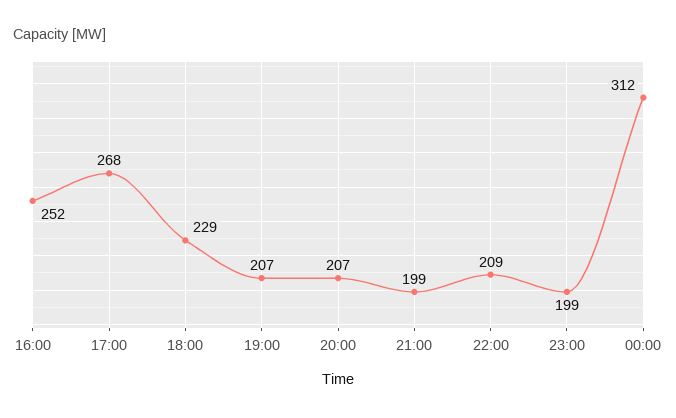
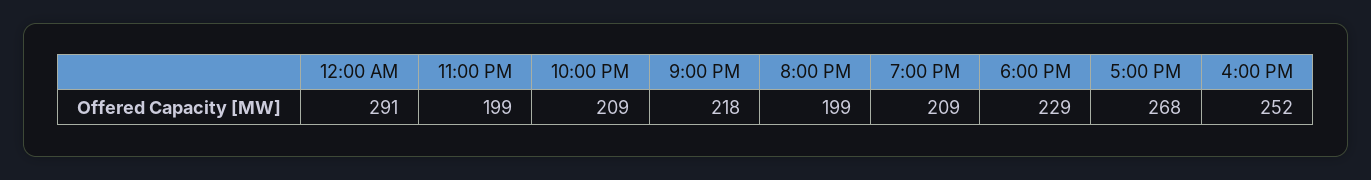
19:00: 207 -> 209
20:00: 207 -> 199
21:00: 199 -> 218
00:00: 312 -> 291

